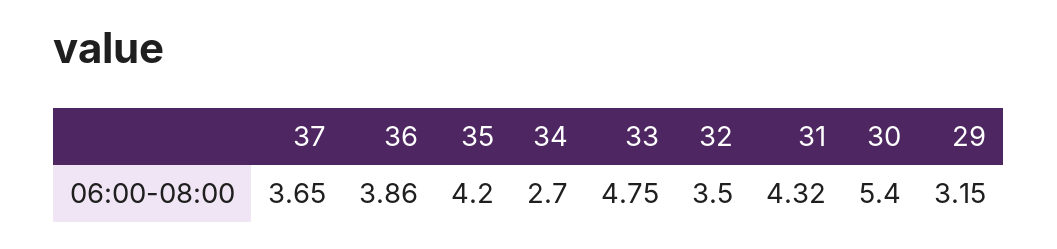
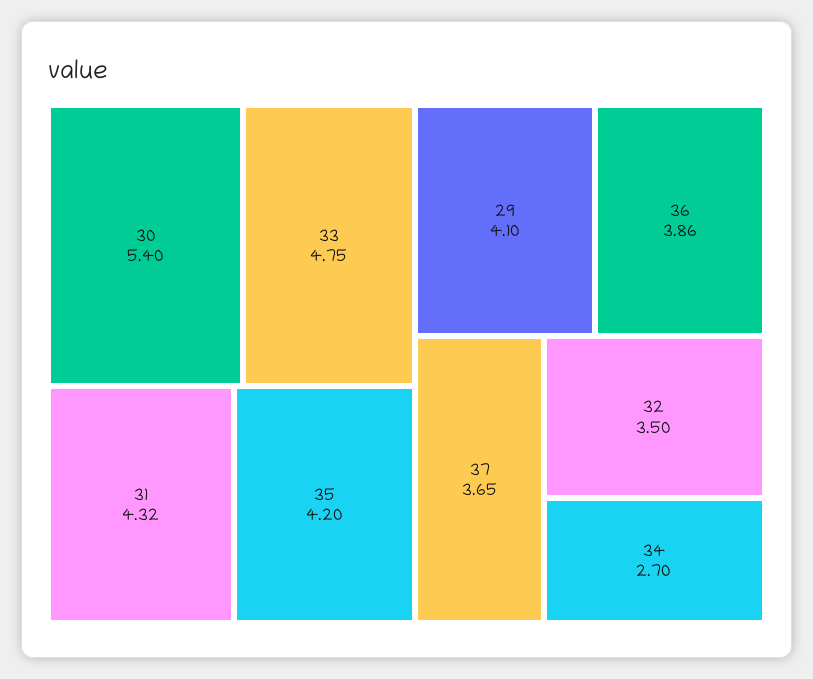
29: 3.15 -> 4.1

